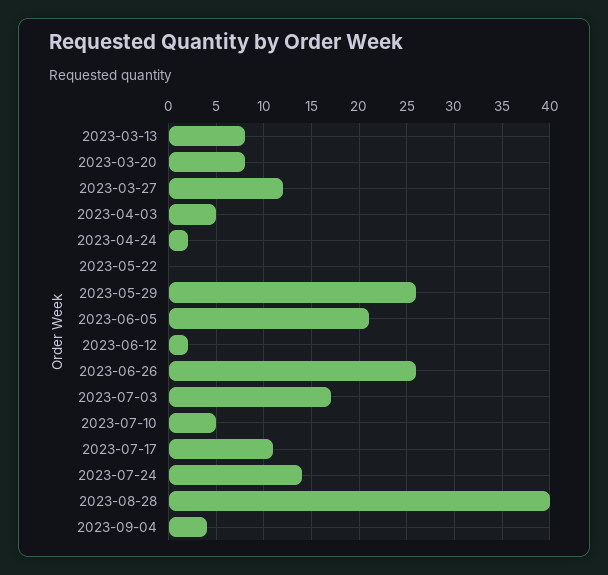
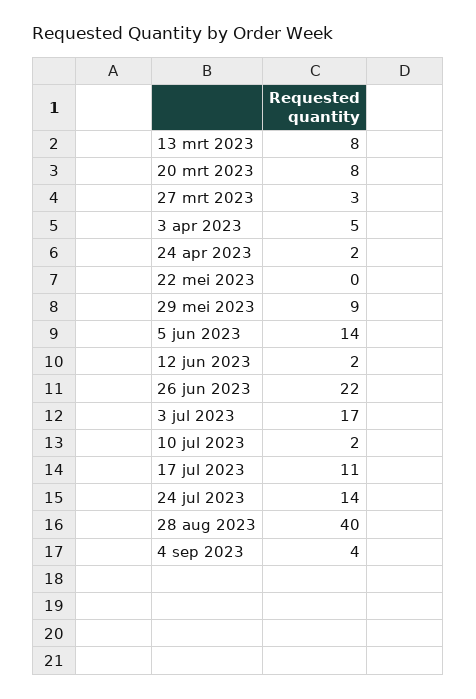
2023-03-27: 12 -> 3
2023-05-29: 26 -> 9
2023-06-05: 21 -> 14
2023-06-26: 26 -> 22
2023-07-10: 5 -> 2

